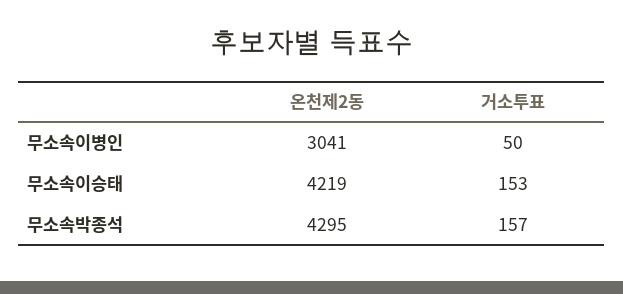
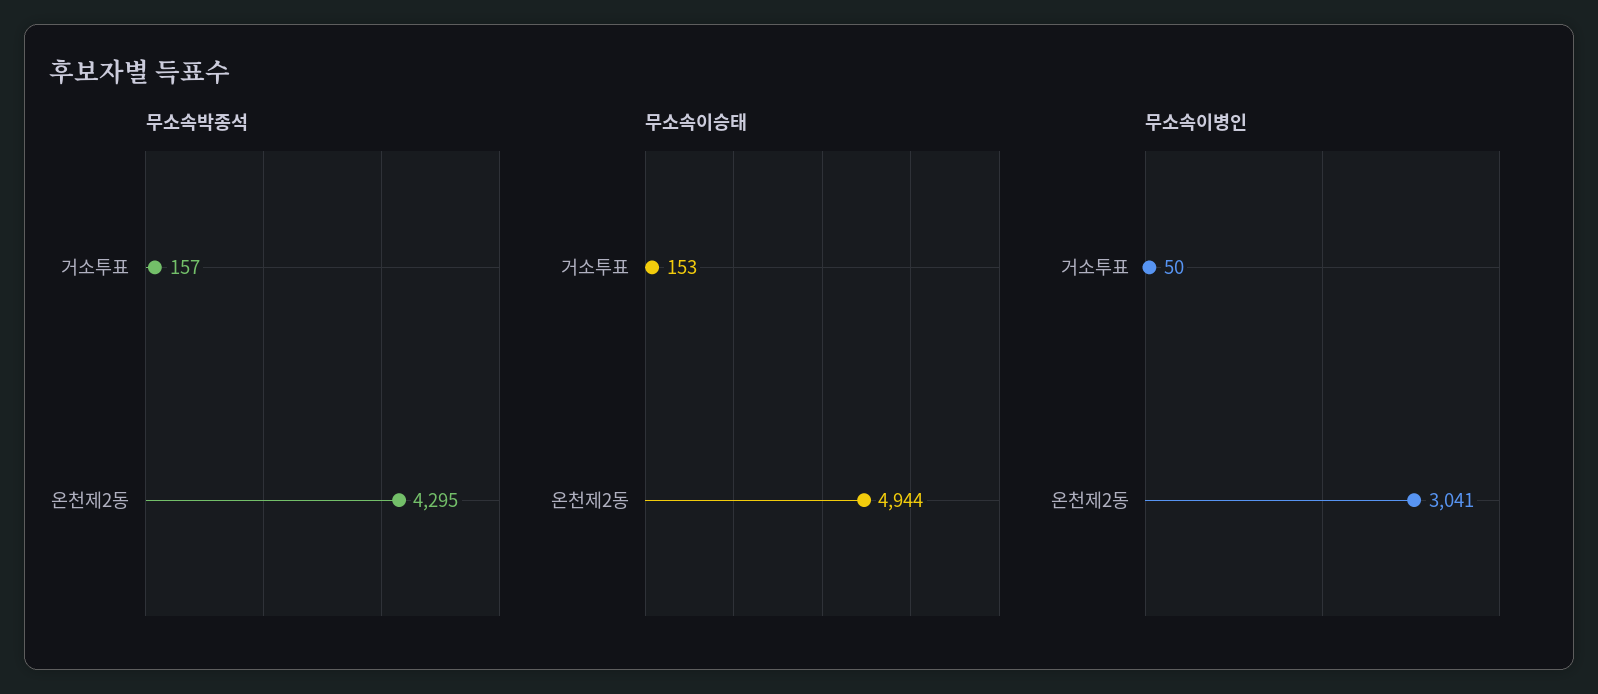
무소속이승태, 온천제2동: 4219 -> 4944

